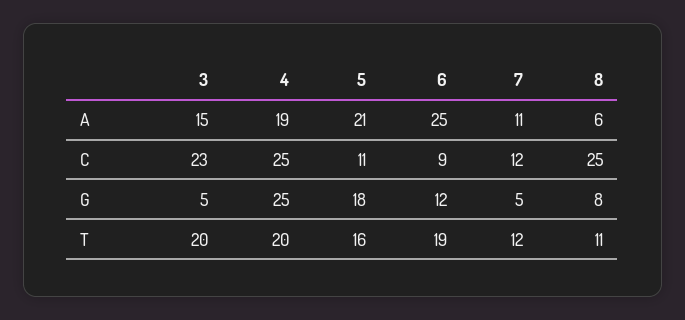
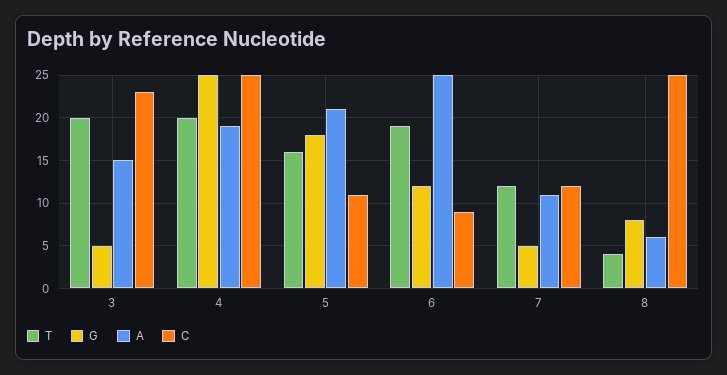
T, 8: 11 -> 4

